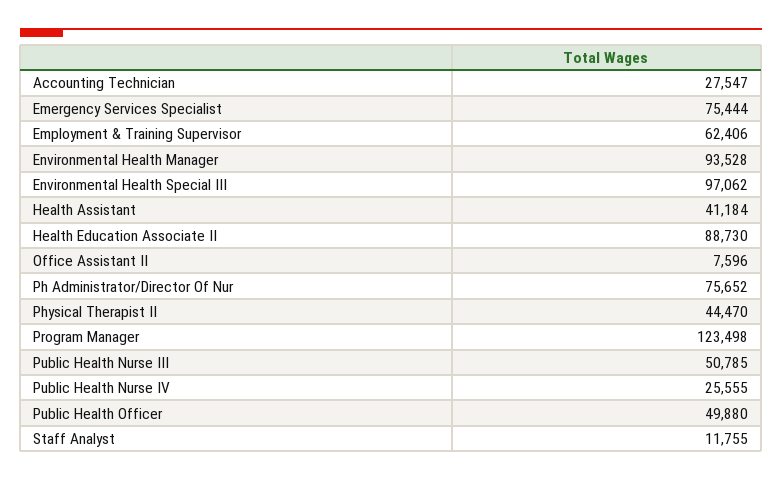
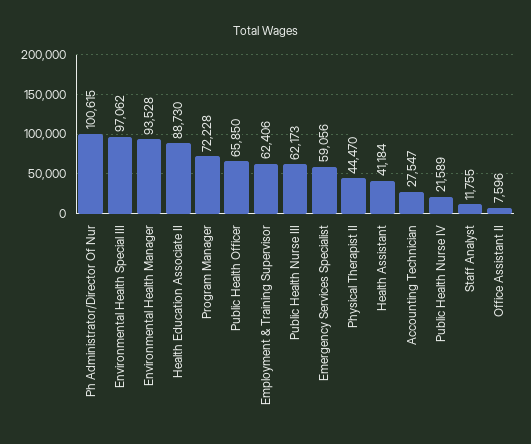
Emergency Services Specialist: 75444 -> 59056
Ph Administrator/Director Of Nur: 75652 -> 100615
Program Manager: 123498 -> 72228
Public Health Nurse III: 50785 -> 62173
Public Health Nurse IV: 25555 -> 21589
Public Health Officer: 49880 -> 65850

